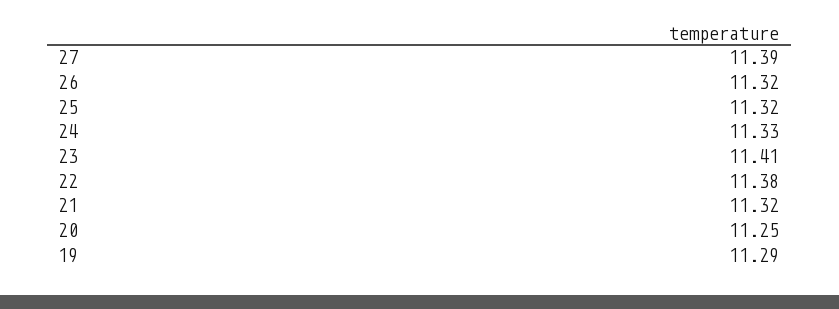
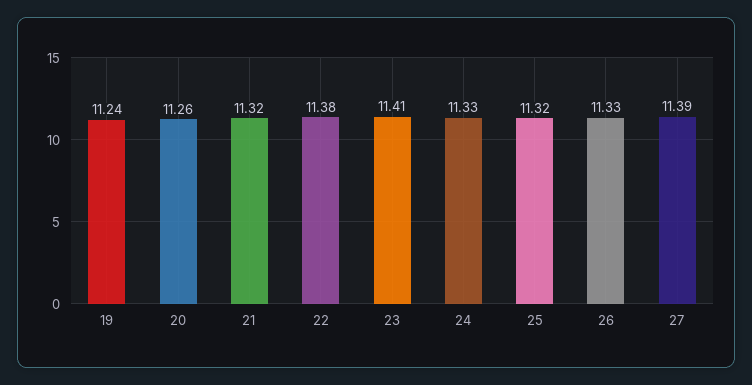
26: 11.32 -> 11.33
20: 11.25 -> 11.26
19: 11.29 -> 11.24

